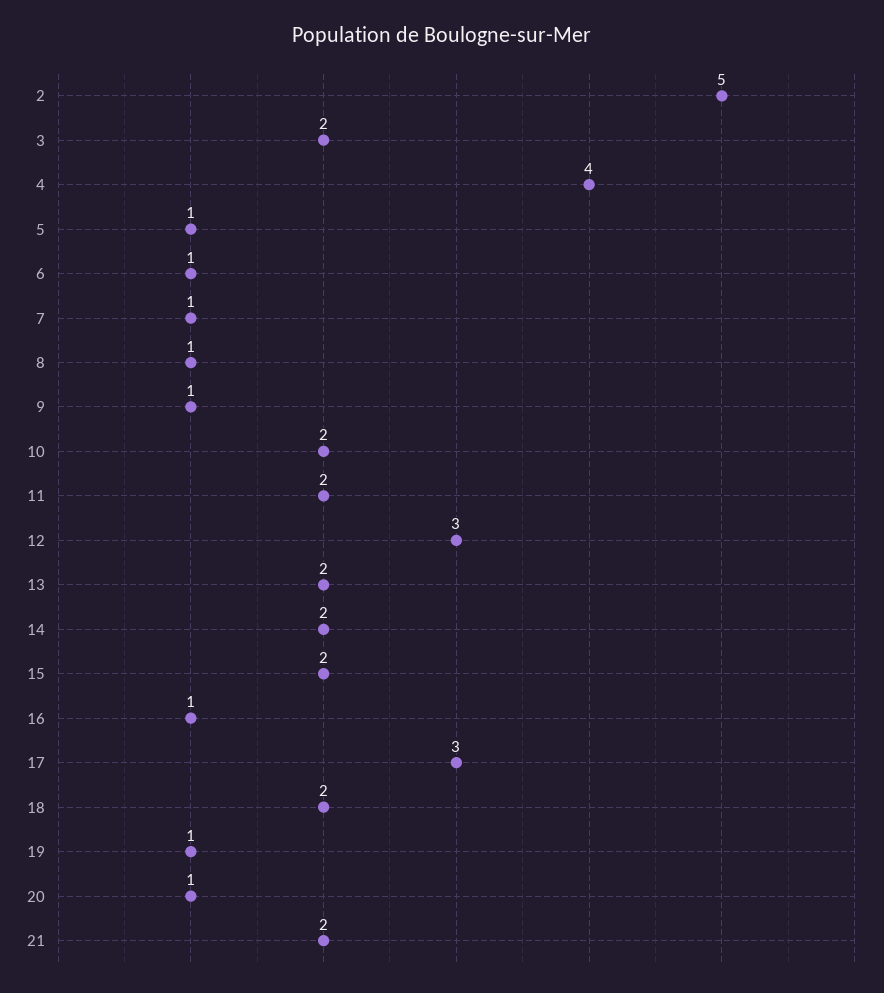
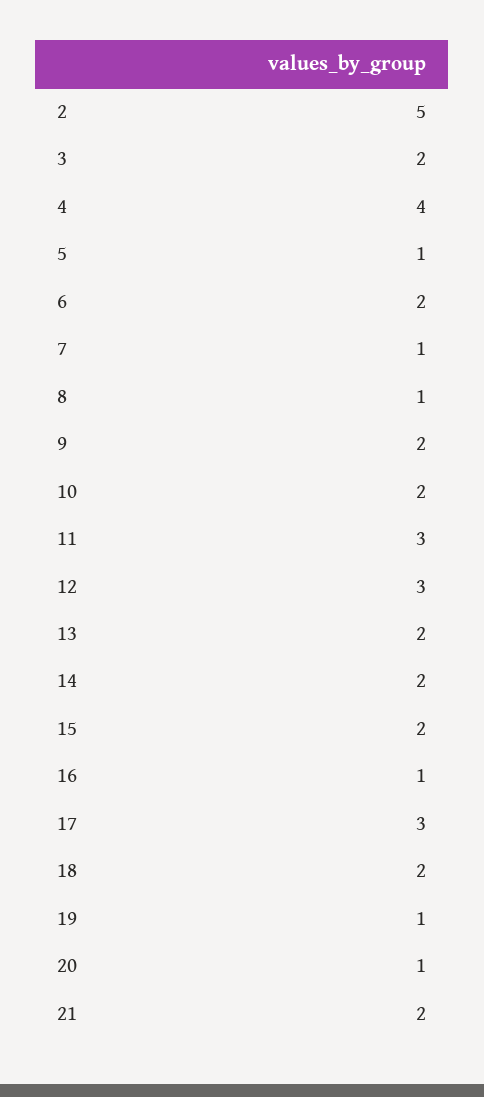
6: 1 -> 2
9: 1 -> 2
11: 2 -> 3

